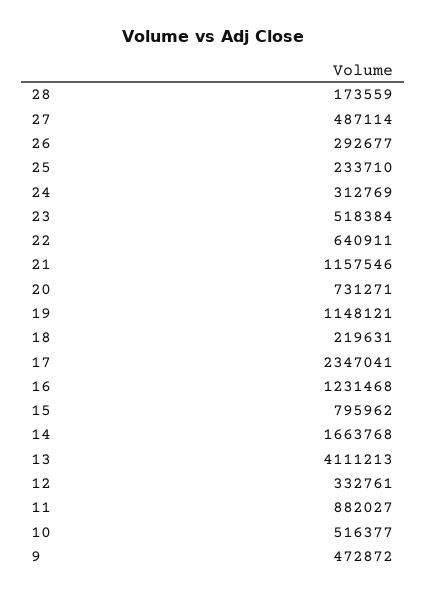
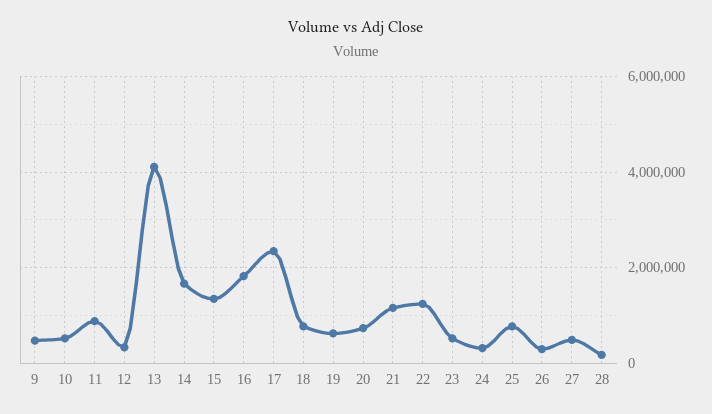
25: 233710 -> 800000
22: 640911 -> 1200000
19: 1148121 -> 600000
18: 219631 -> 800000
16: 1231468 -> 1800000
15: 795962 -> 1400000

